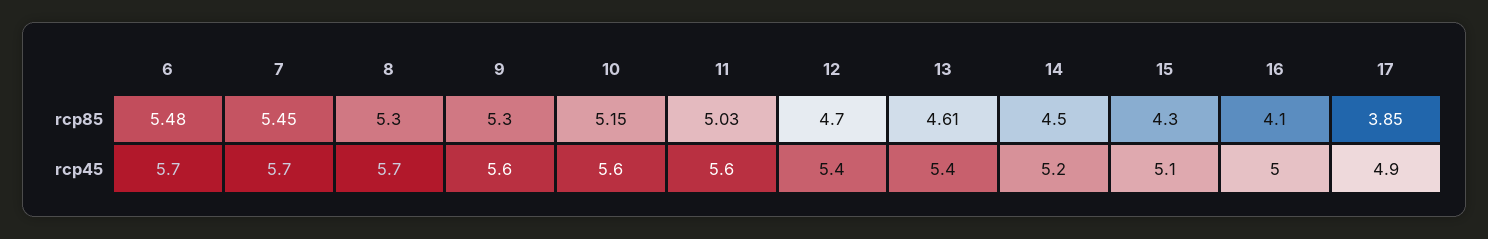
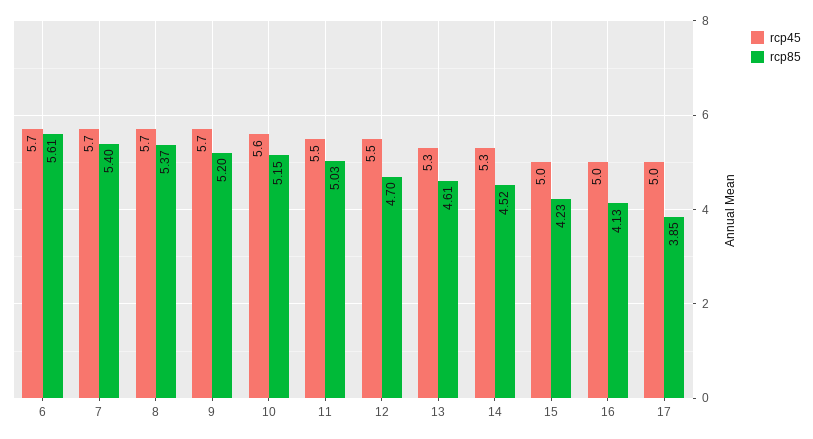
rcp85, 6: 5.48 -> 5.61
rcp85, 7: 5.45 -> 5.4
rcp85, 8: 5.3 -> 5.37
rcp85, 9: 5.3 -> 5.2
rcp85, 14: 4.5 -> 4.52
rcp85, 15: 4.3 -> 4.23
rcp85, 16: 4.1 -> 4.13
rcp45, 9: 5.6 -> 5.7
rcp45, 11: 5.6 -> 5.5
rcp45, 12: 5.4 -> 5.5
rcp45, 13: 5.4 -> 5.3
rcp45, 14: 5.2 -> 5.3
rcp45, 15: 5.1 -> 5
rcp45, 17: 4.9 -> 5

